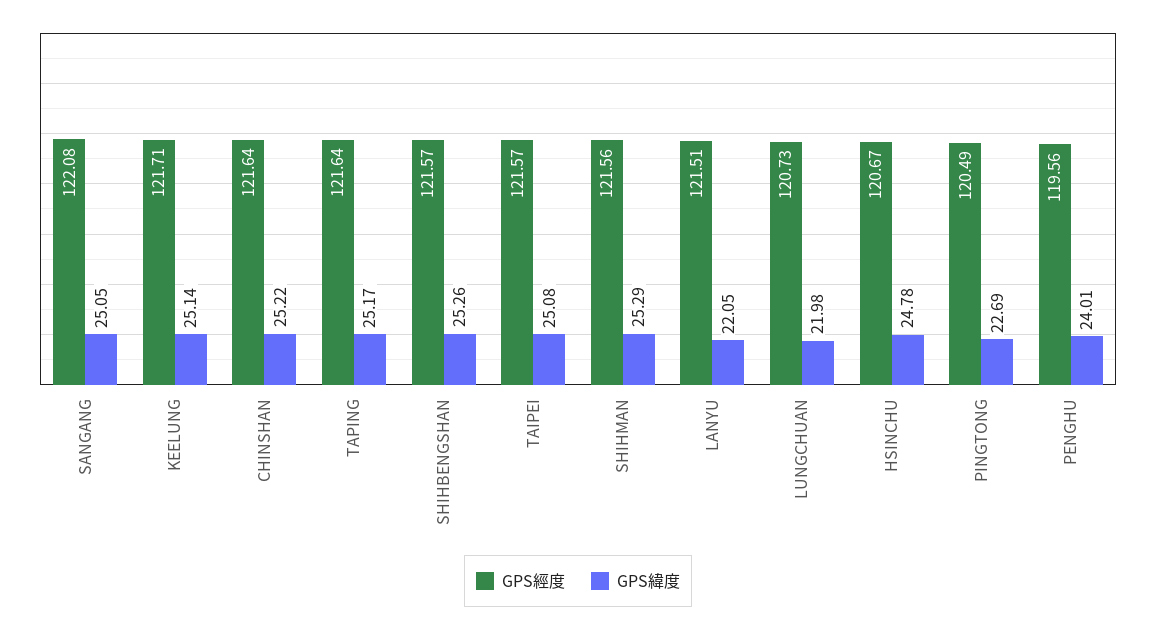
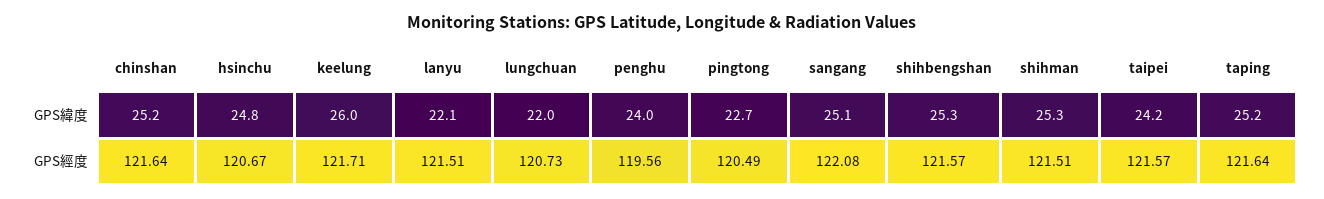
GPS緯度, KEELUNG: 25.14 -> 26
GPS緯度, TAIPEI: 25.08 -> 24.2
GPS經度, SHIHMAN: 121.56 -> 121.51

